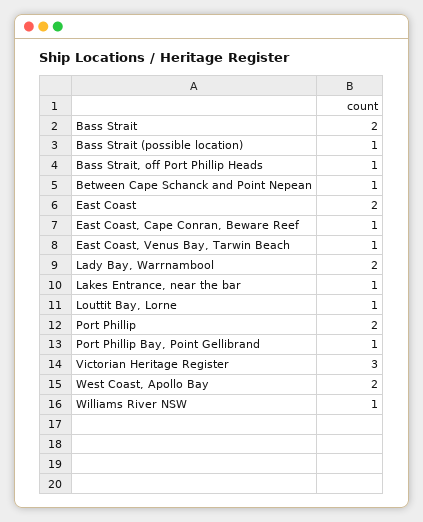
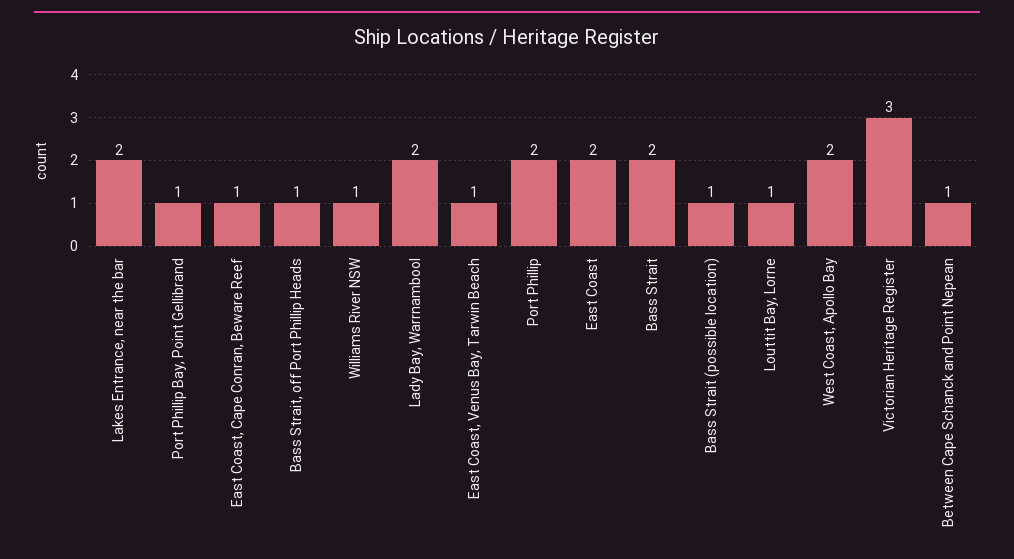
Lakes Entrance, near the bar: 1 -> 2

